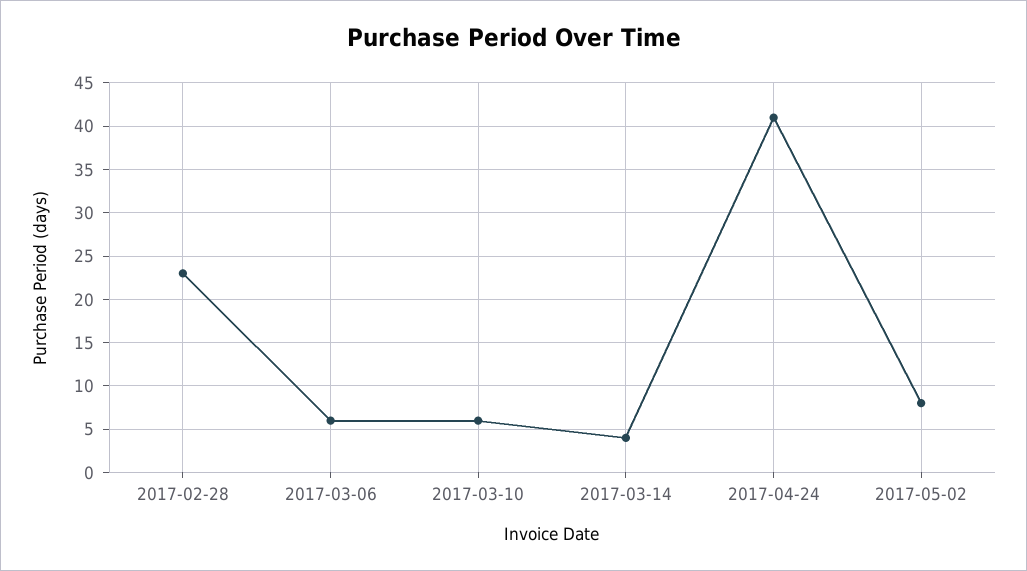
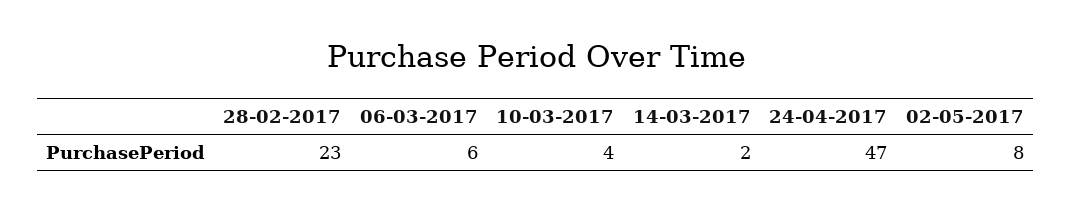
2017-03-10: 6 -> 4
2017-03-14: 4 -> 2
2017-04-24: 41 -> 47

